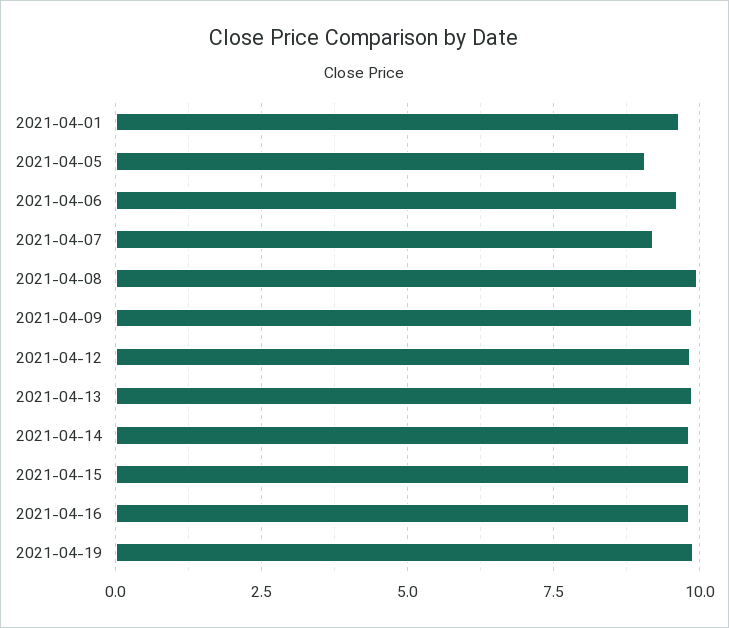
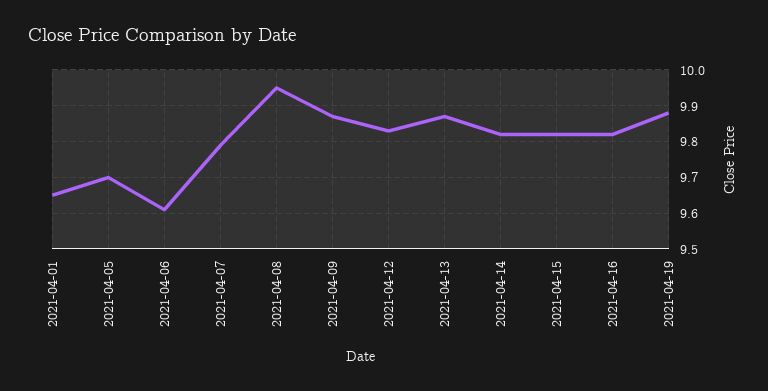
2021-04-05: 9 -> 9.7
2021-04-07: 9.25 -> 9.8

